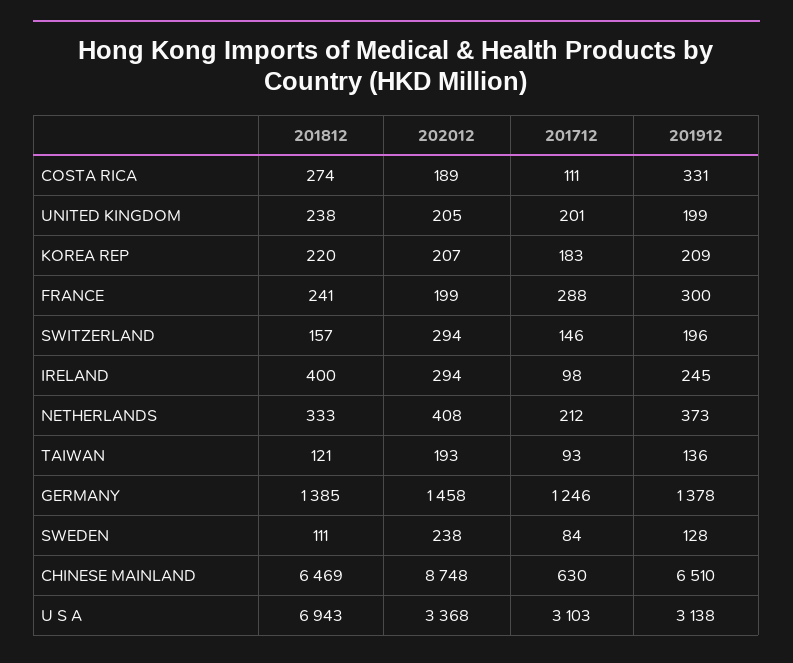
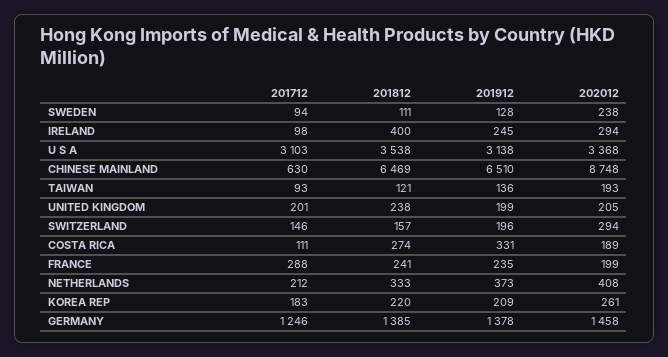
202012, KOREA REP: 207 -> 261
201912, FRANCE: 300 -> 235
201712, SWEDEN: 84 -> 94
201812, U S A: 6943 -> 3538

